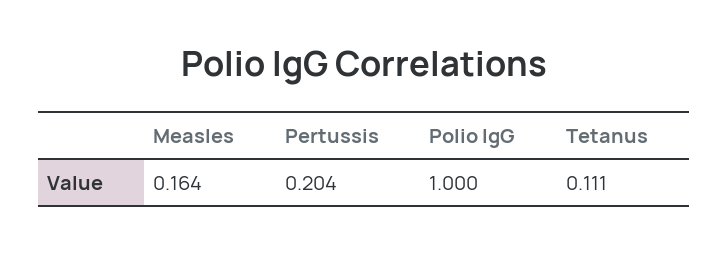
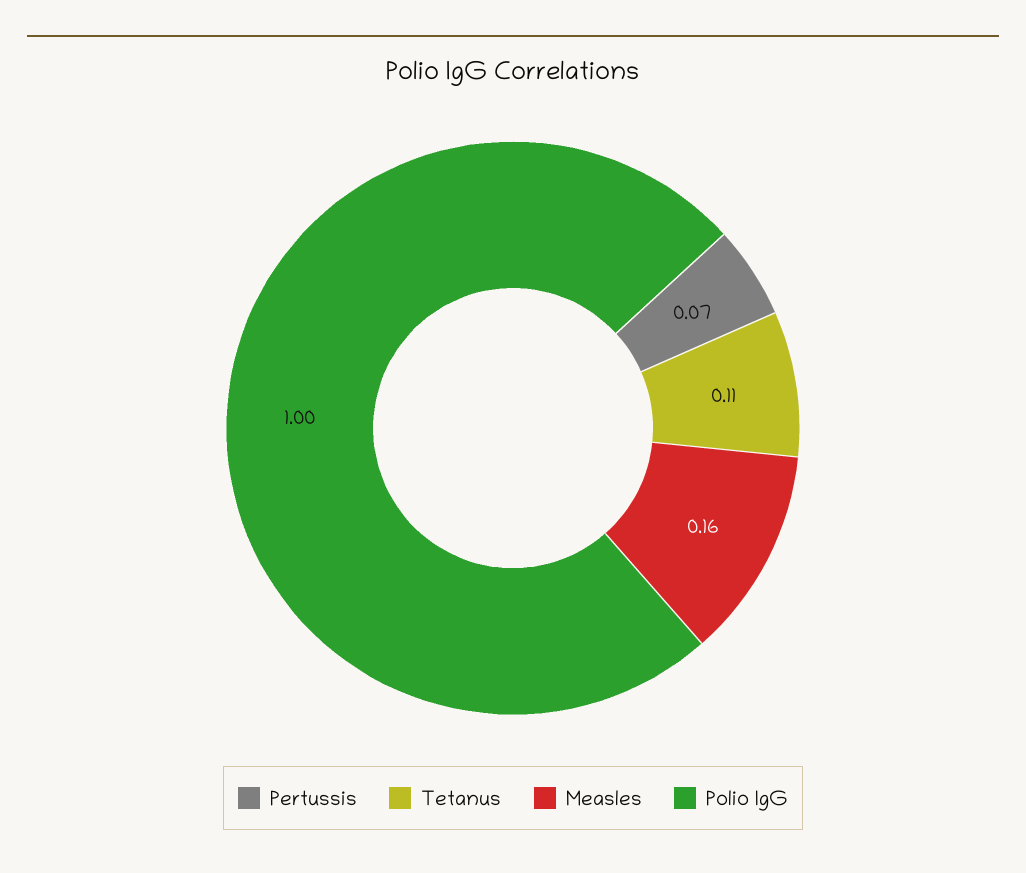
Pertussis: 0.204 -> 0.07

